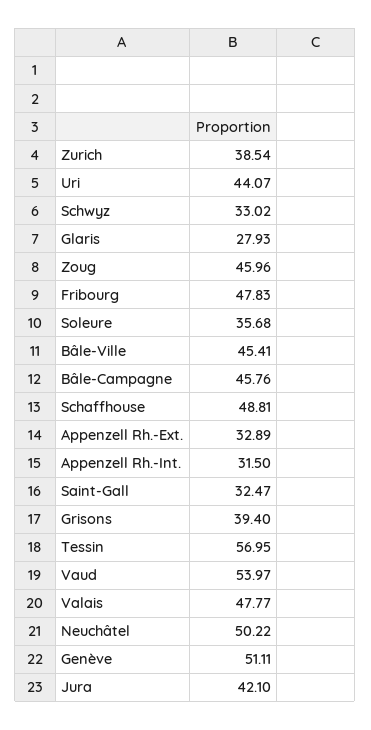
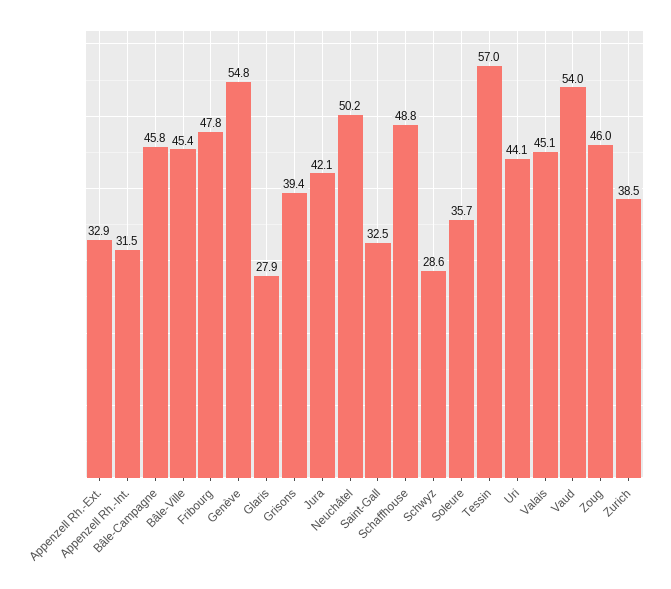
Schwyz: 33.02 -> 28.6
Valais: 47.77 -> 45.1
Genève: 51.11 -> 54.8

